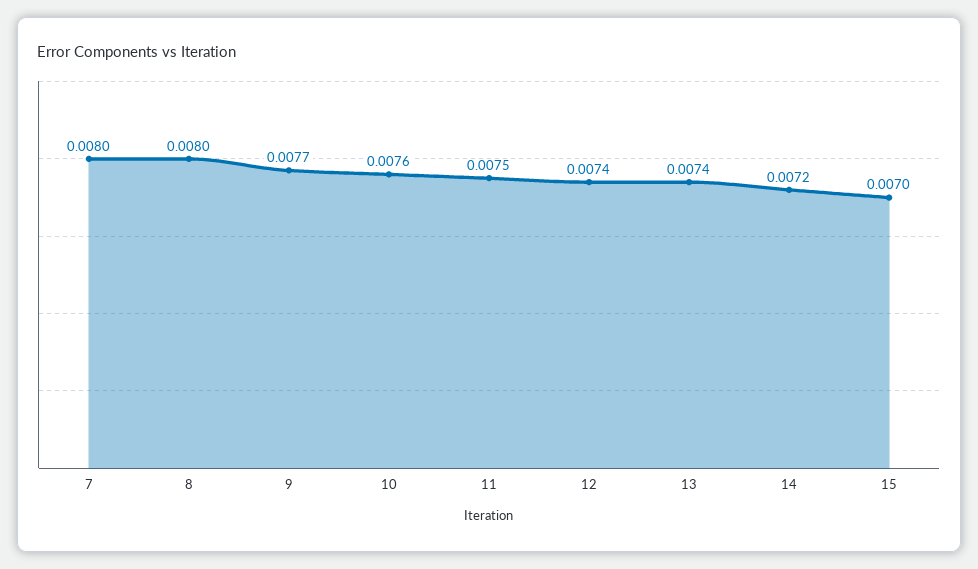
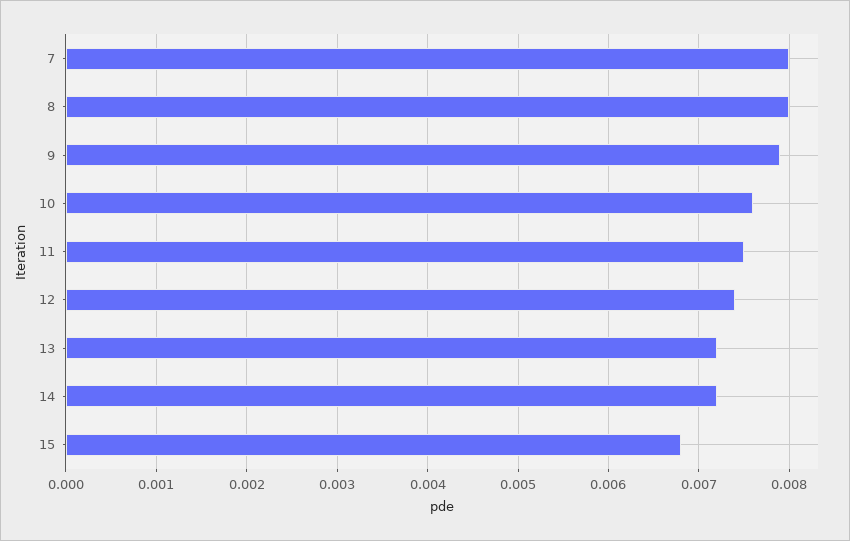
9: 0.0077 -> 0.0079
13: 0.0074 -> 0.0072
15: 0.007 -> 0.0068

